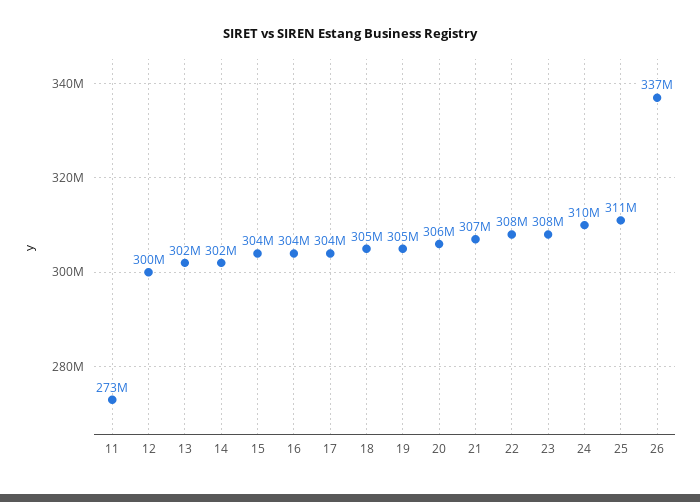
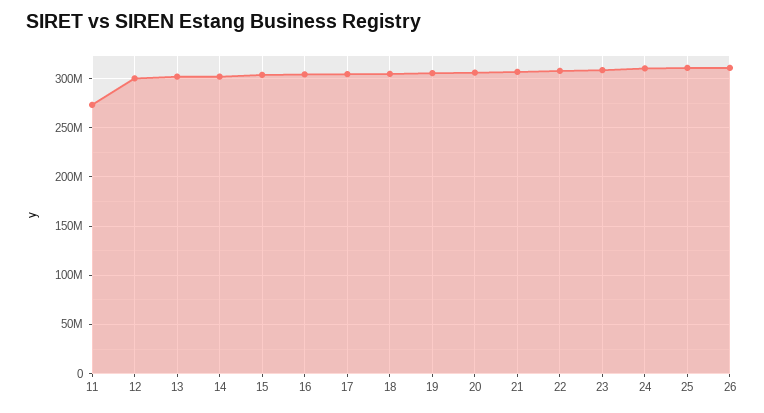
26: 337000000 -> 310000000

